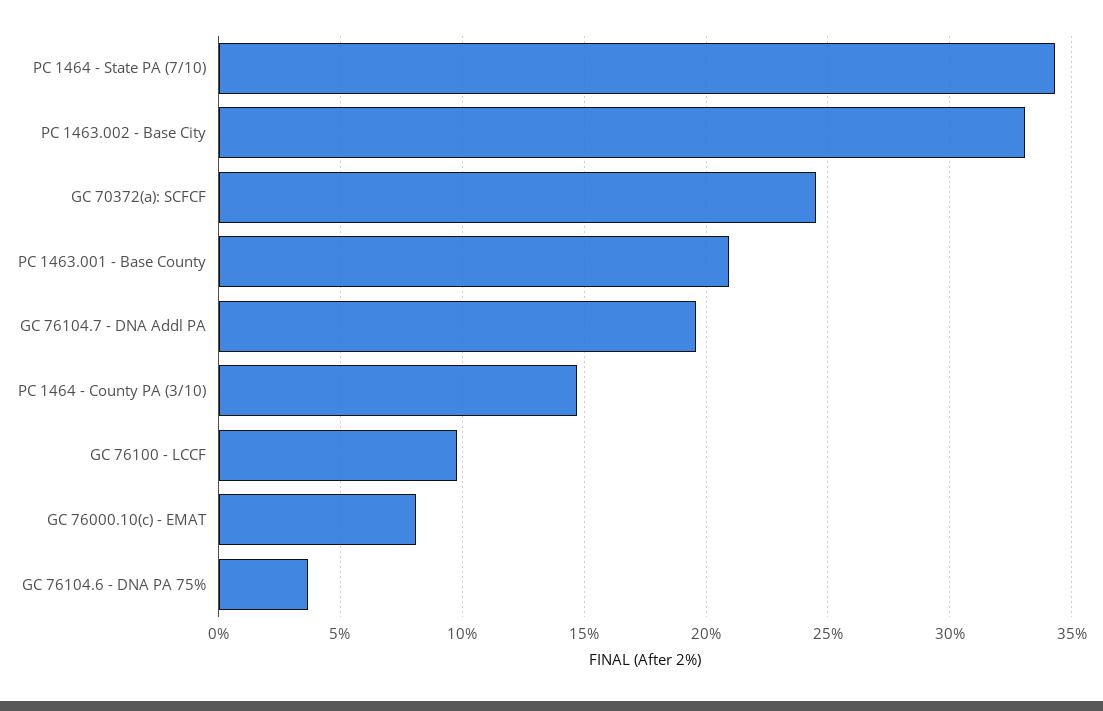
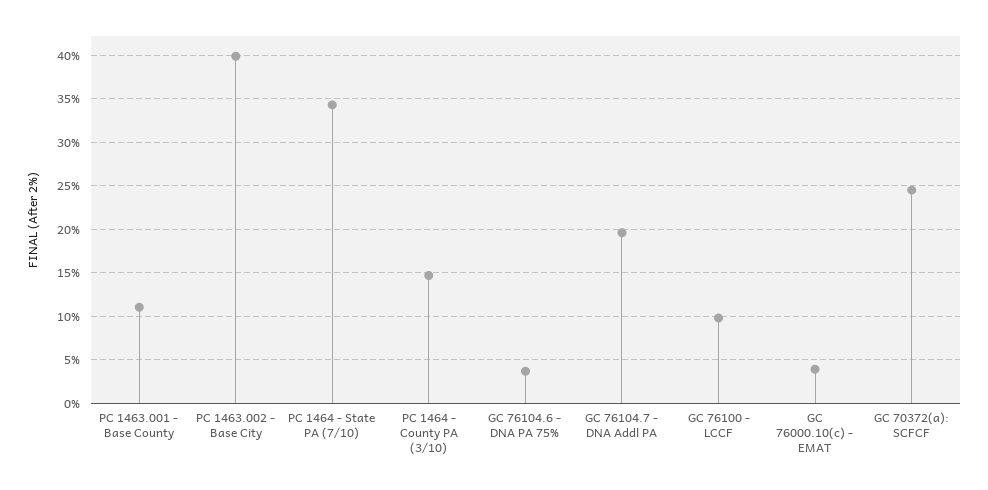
PC 1463.002 - Base City: 33 -> 40
PC 1463.001 - Base County: 21 -> 11
GC 76000.10(c) - EMAT: 8 -> 4

